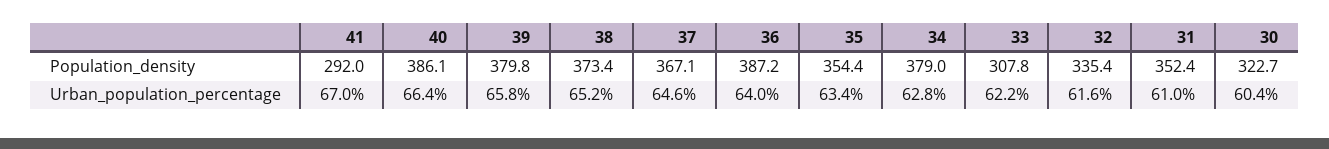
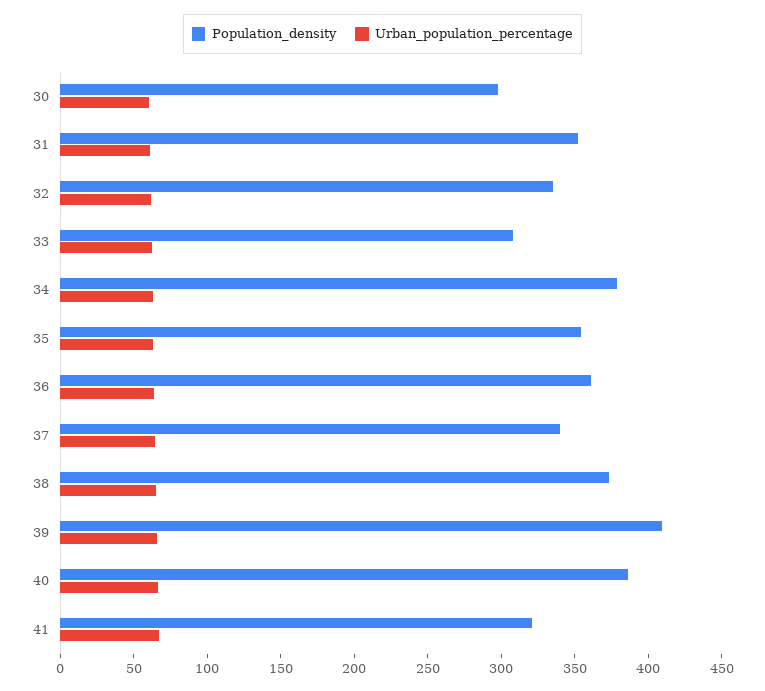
Population_density, 41: 292 -> 320
Population_density, 39: 379.8 -> 410
Population_density, 37: 367.1 -> 340
Population_density, 36: 387.2 -> 360
Population_density, 30: 322.7 -> 300

